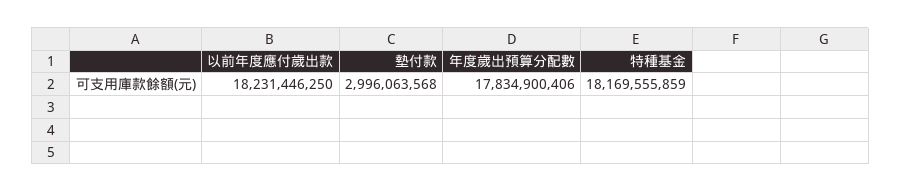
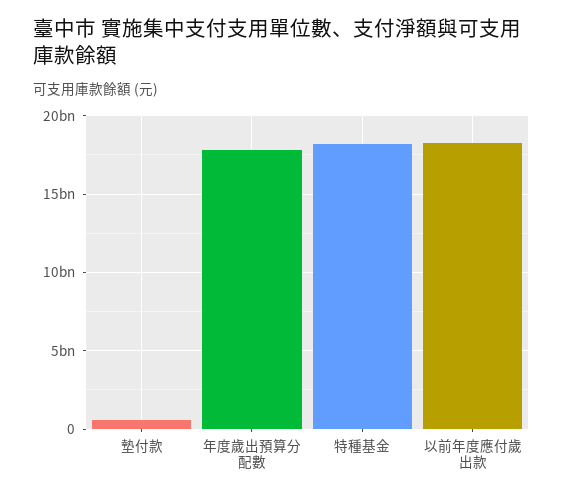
墊付款: 2996063568 -> 500000000

